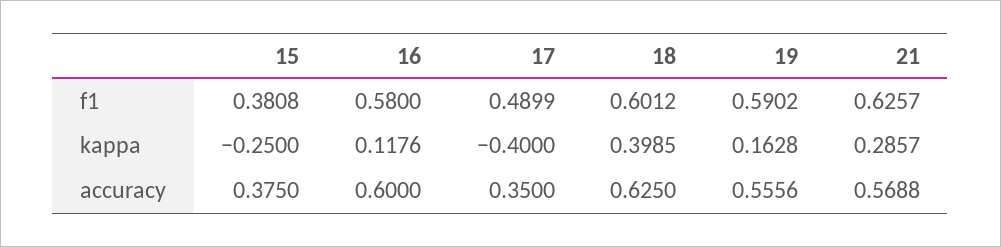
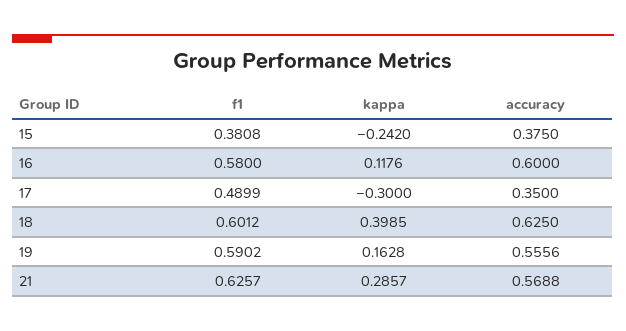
15, kappa: -0.25 -> -0.242
17, kappa: -0.4 -> -0.3

